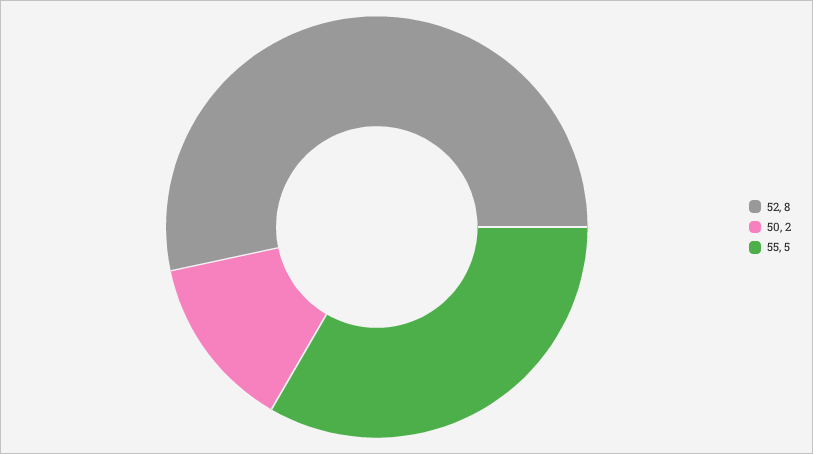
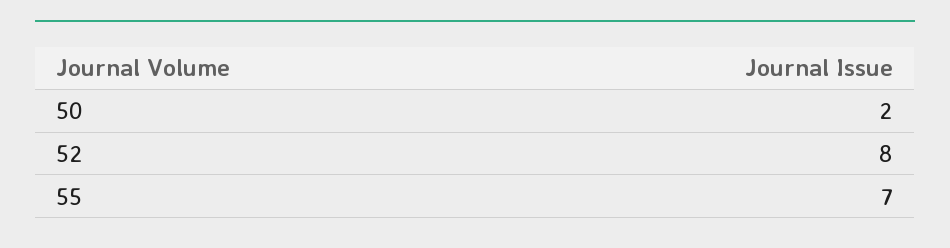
55: 5 -> 7

